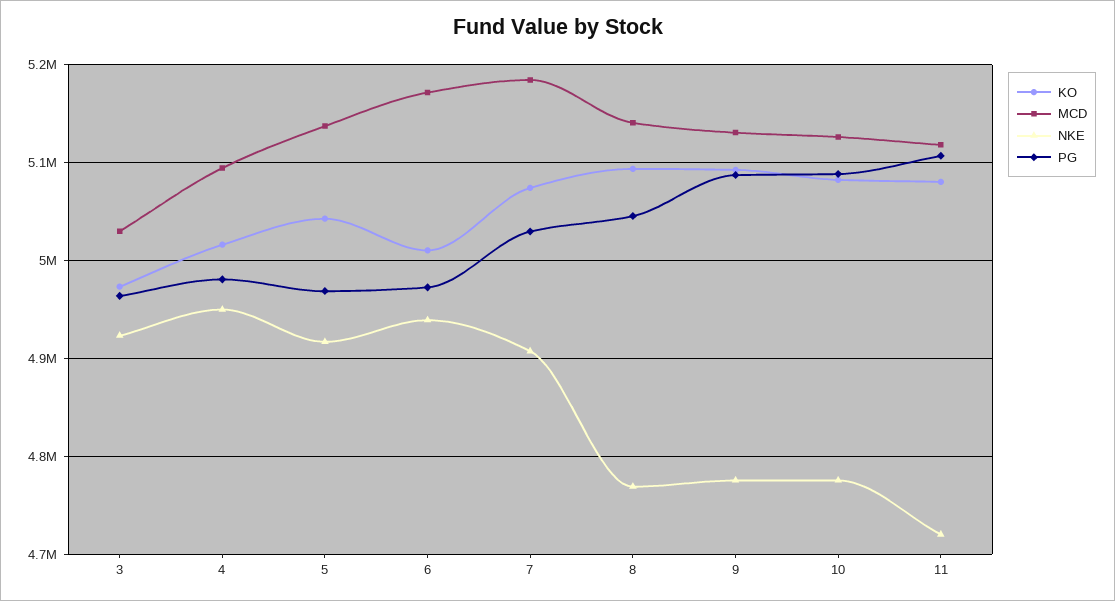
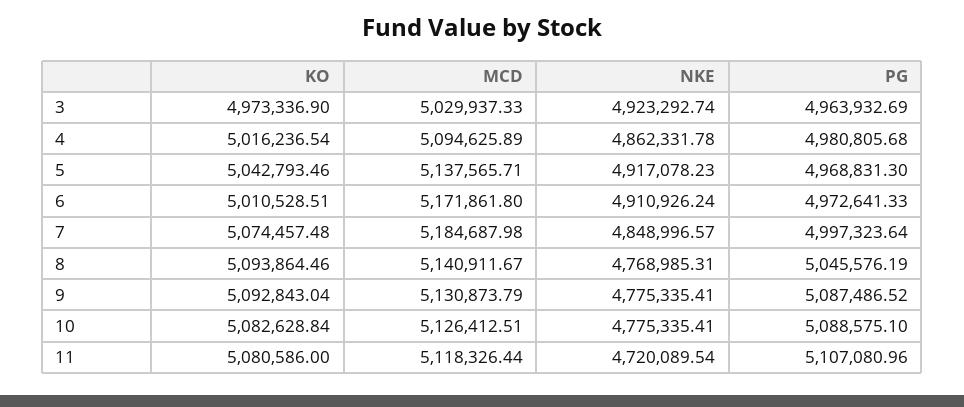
NKE, 4: 4950000 -> 4862331.78
NKE, 6: 4940000 -> 4910926.24
NKE, 7: 4910000 -> 4848996.57
PG, 7: 5030000 -> 4997323.64

